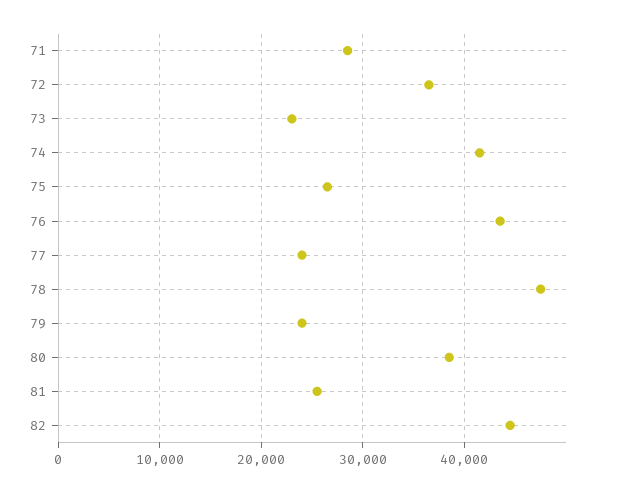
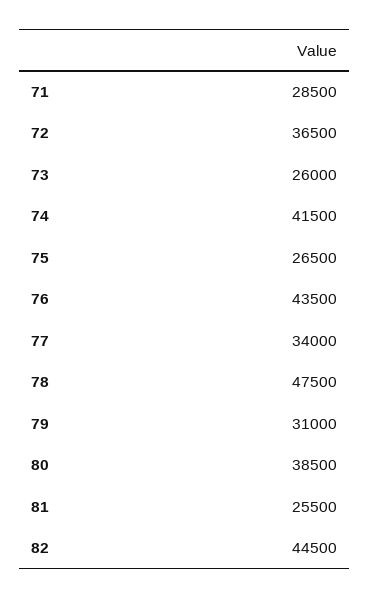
73: 23000 -> 26000
77: 24000 -> 34000
79: 24000 -> 31000

